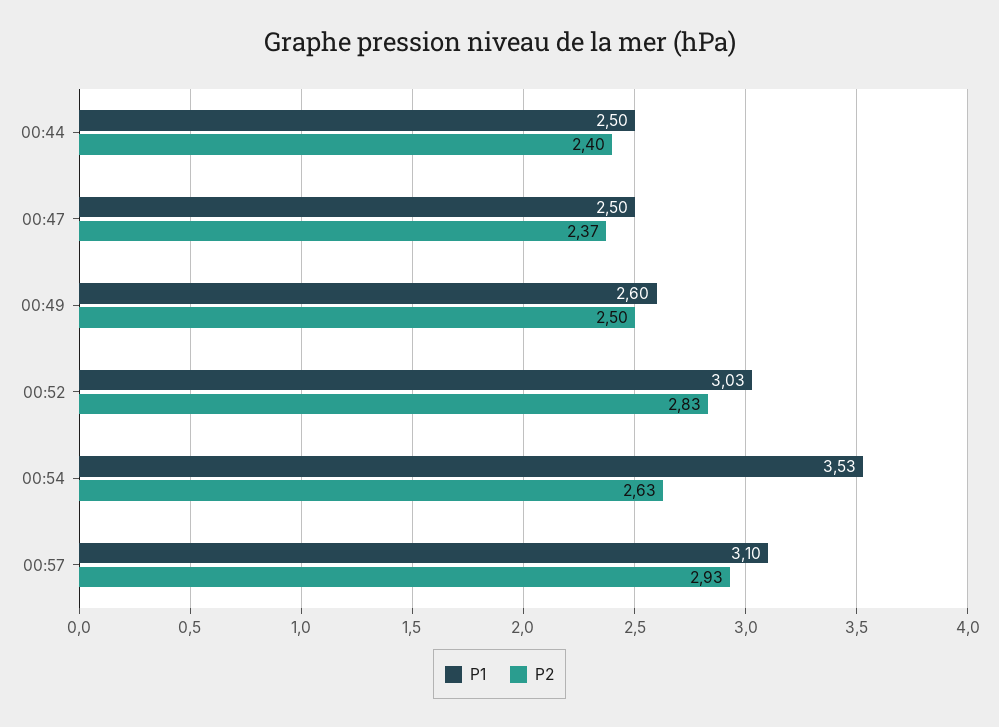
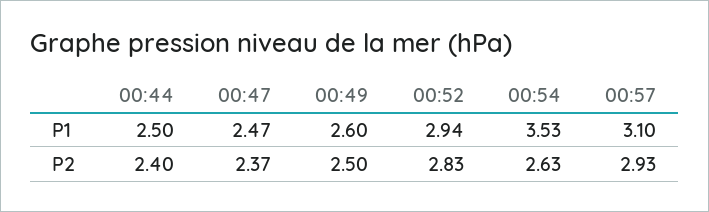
P1, 00:47: 2.5 -> 2.47
P1, 00:52: 3.03 -> 2.94

